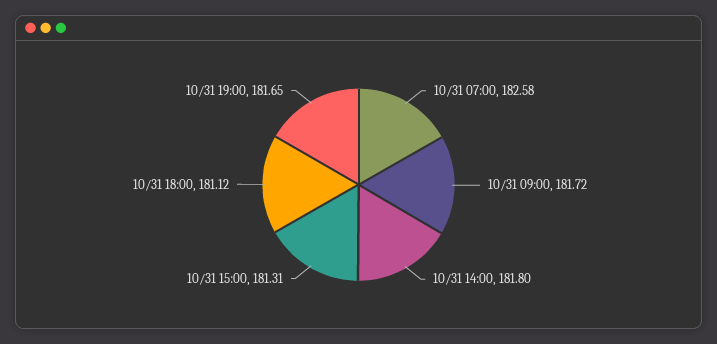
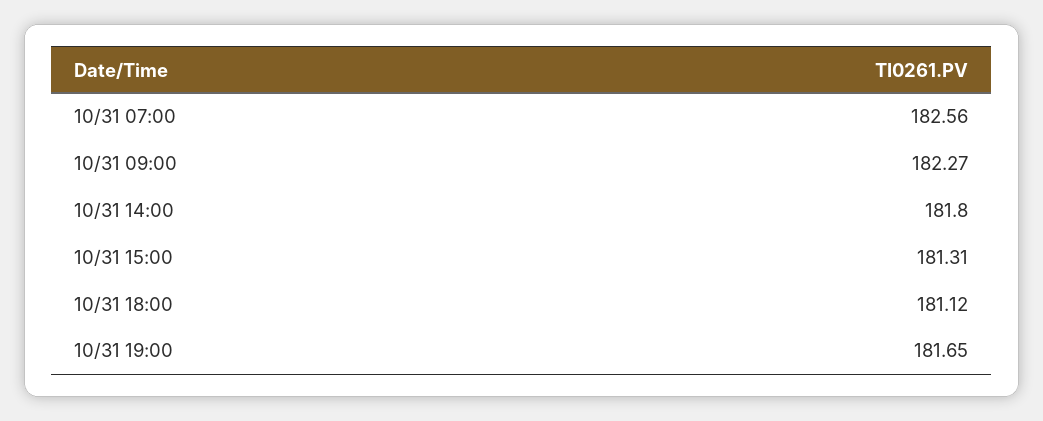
10/31 07:00: 182.58 -> 182.56
10/31 09:00: 181.72 -> 182.27

